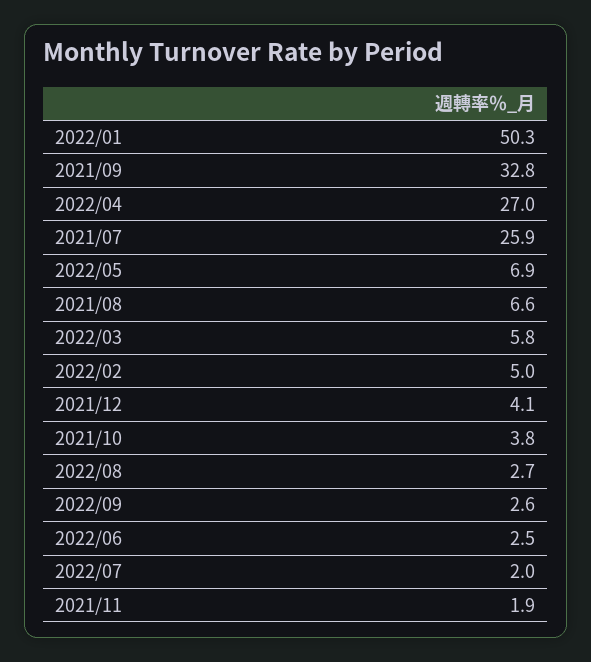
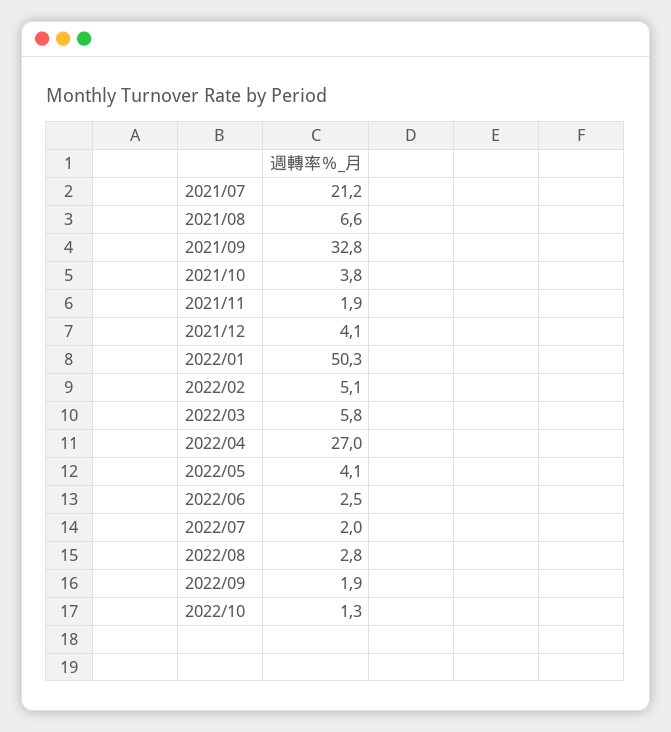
2021/07: 25.9 -> 21.2
2022/05: 6.9 -> 4.1
2022/02: 5 -> 5.1
2022/08: 2.7 -> 2.8
2022/09: 2.6 -> 1.9
2022/10: none -> 1.3

